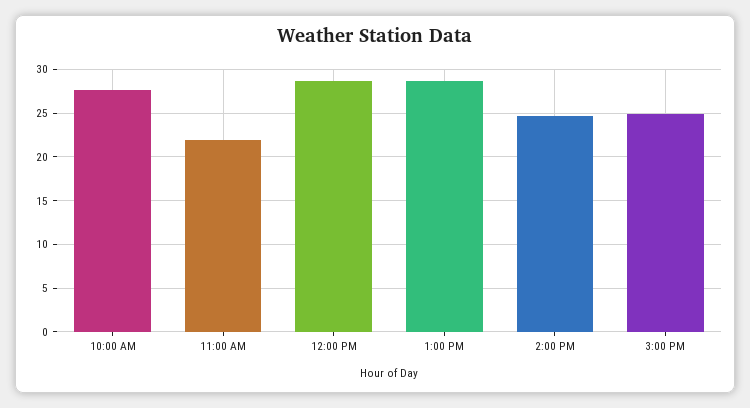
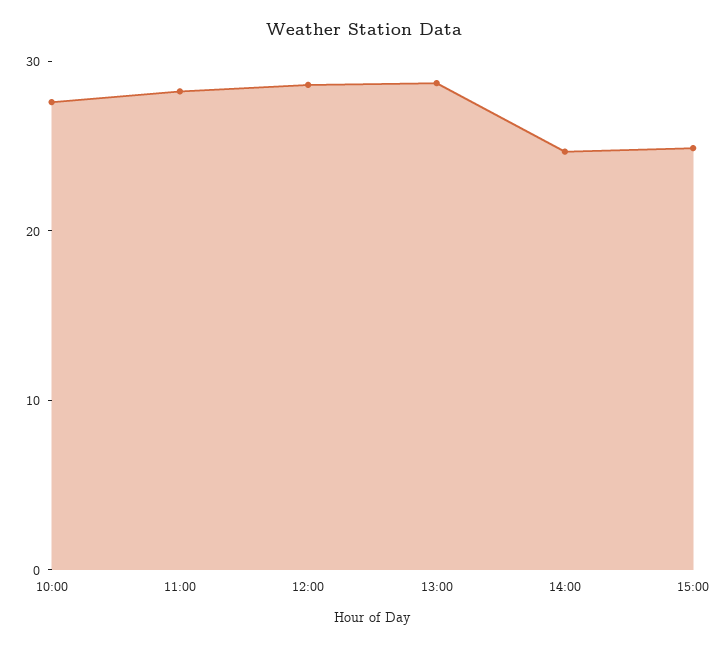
11:00 AM: 22 -> 28

